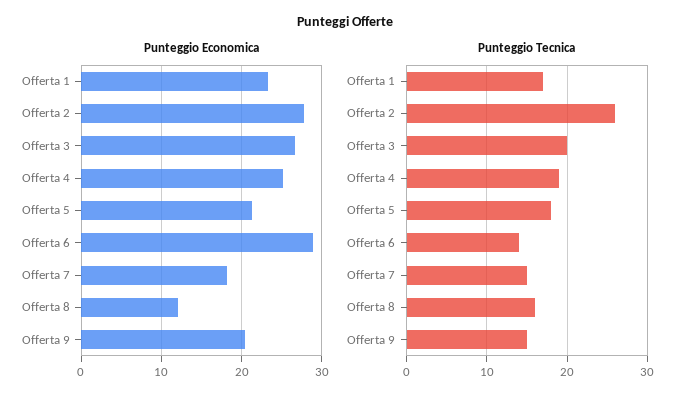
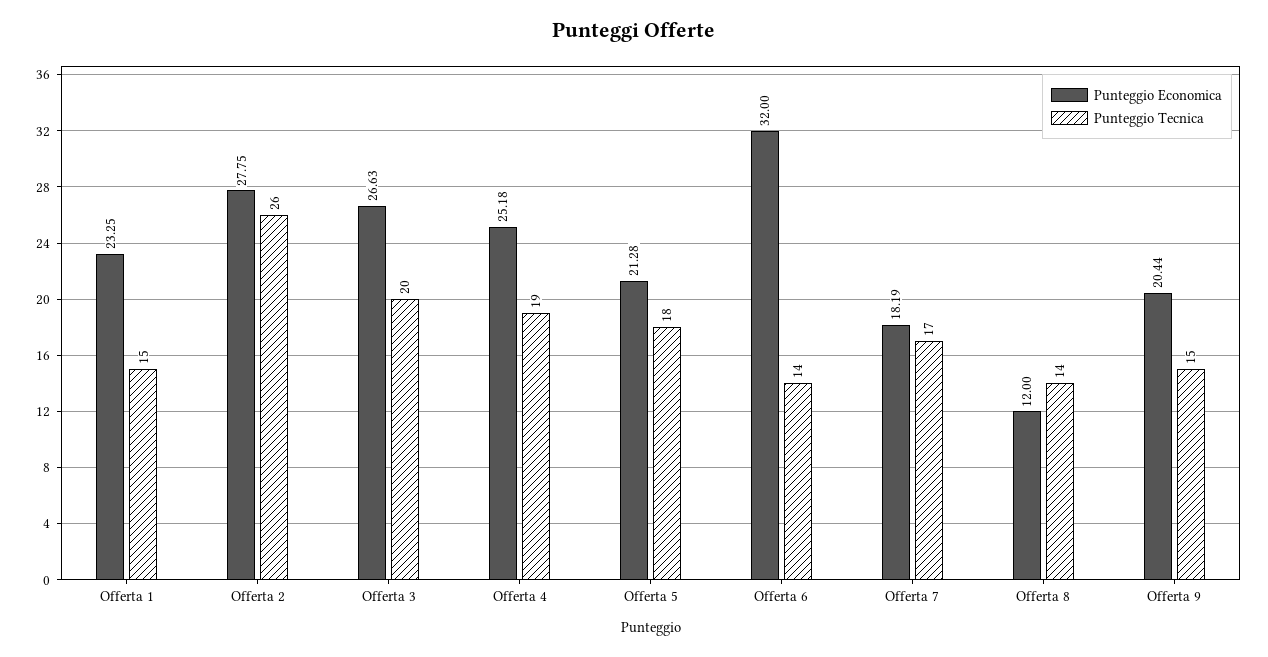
Punteggio Economica, Offerta 6: 29 -> 32
Punteggio Tecnica, Offerta 1: 17 -> 15
Punteggio Tecnica, Offerta 7: 15 -> 17
Punteggio Tecnica, Offerta 8: 16 -> 14

